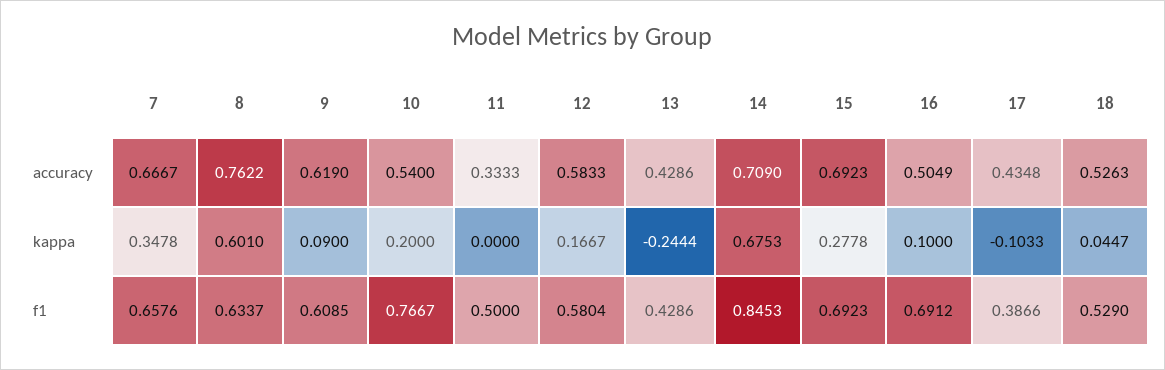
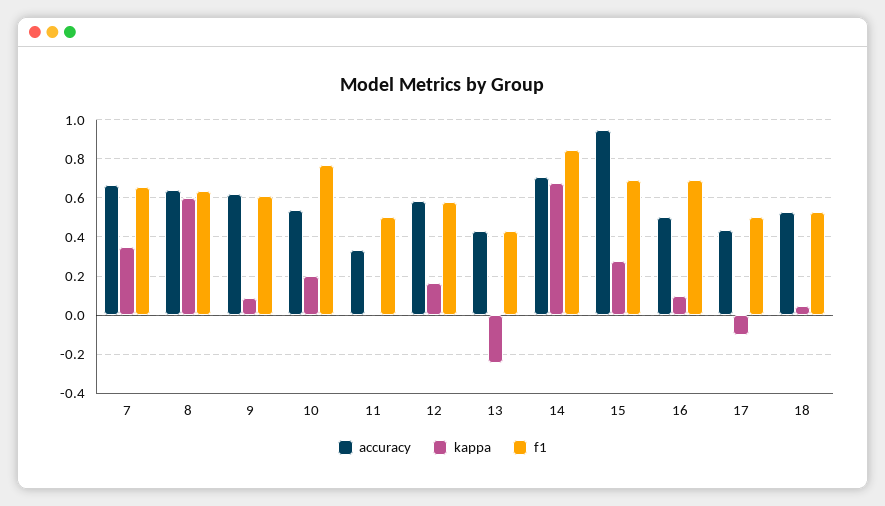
accuracy, 8: 0.7622 -> 0.65
accuracy, 15: 0.6923 -> 0.95
f1, 17: 0.3866 -> 0.5

